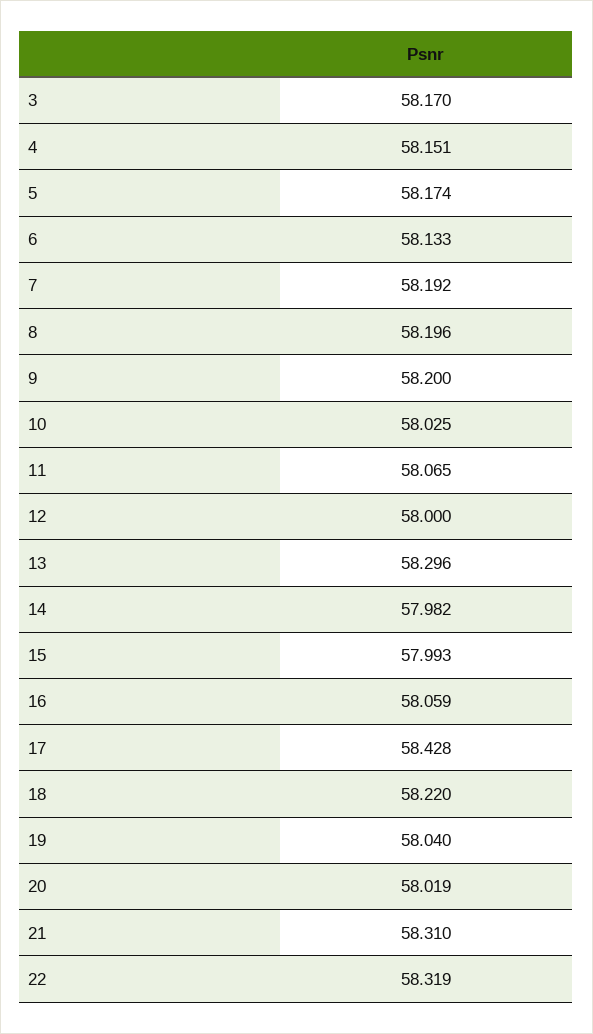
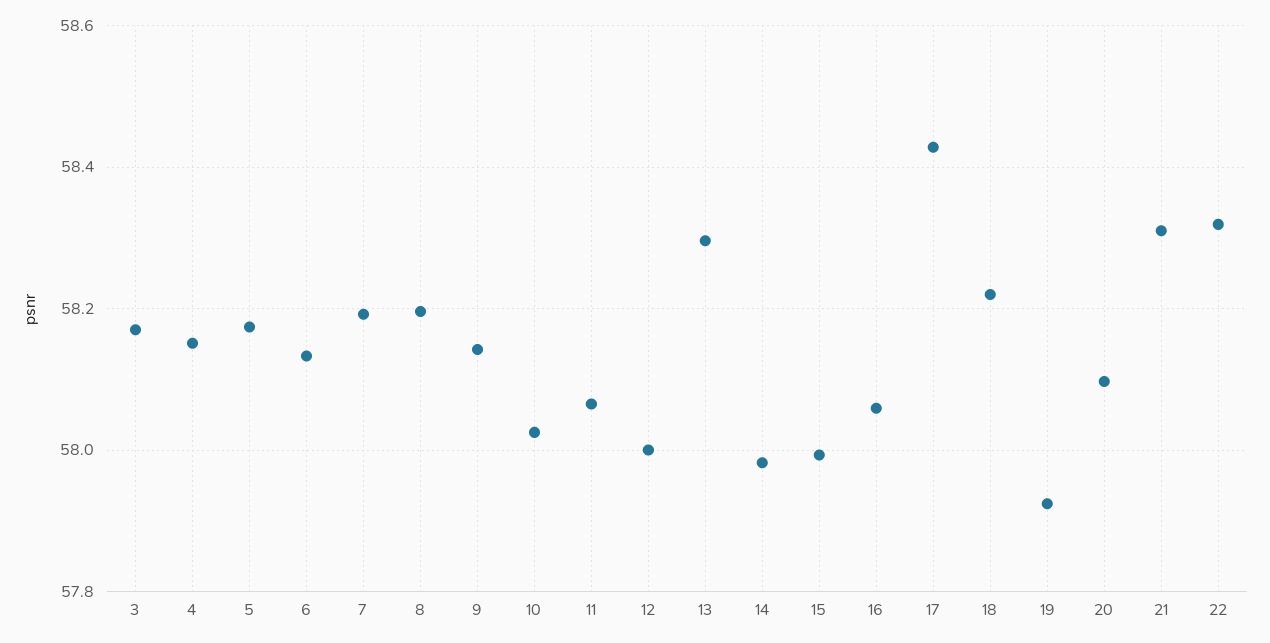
9: 58.2 -> 58.14
19: 58.04 -> 57.92
20: 58.019 -> 58.1

